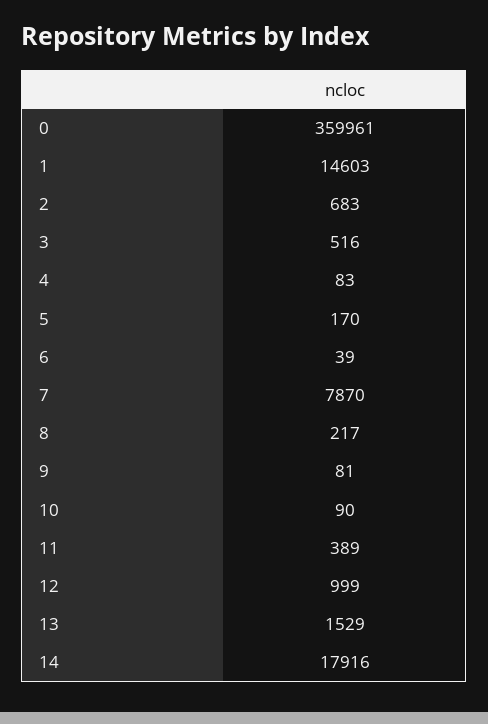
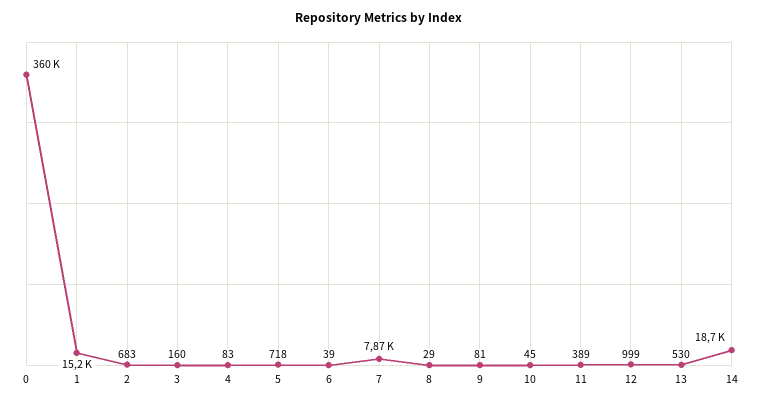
1: 14603 -> 15200
3: 516 -> 160
5: 170 -> 718
8: 217 -> 29
10: 90 -> 45
13: 1529 -> 530
14: 17916 -> 18700

